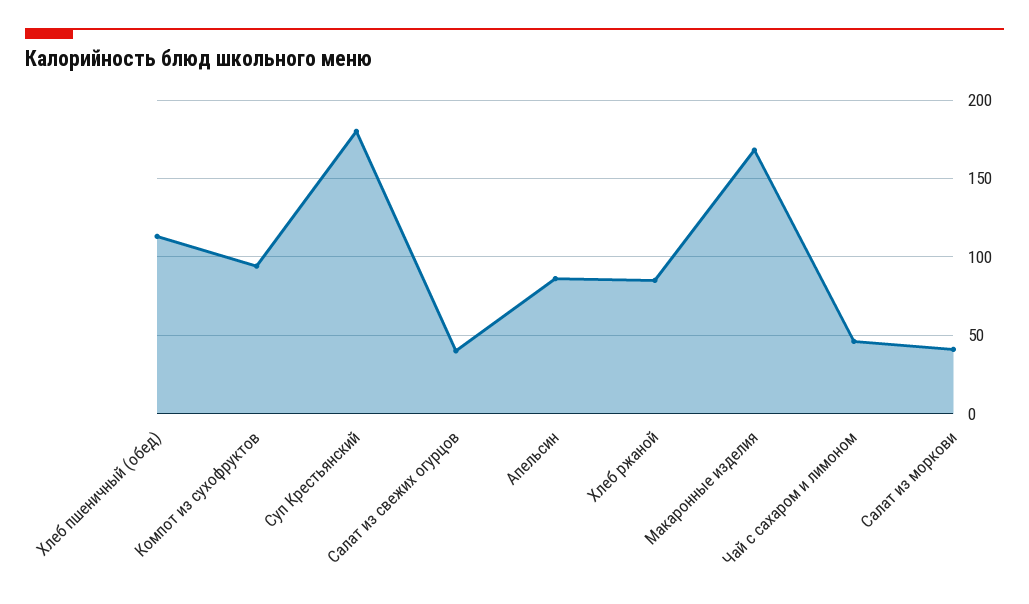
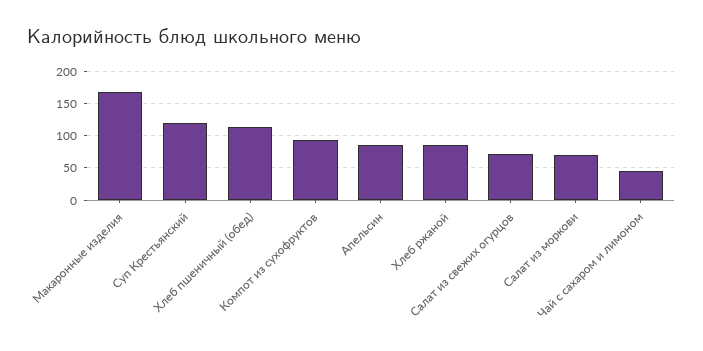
Суп Крестьянский: 180 -> 120
Салат из свежих огурцов: 40 -> 70
Салат из моркови: 40 -> 70

